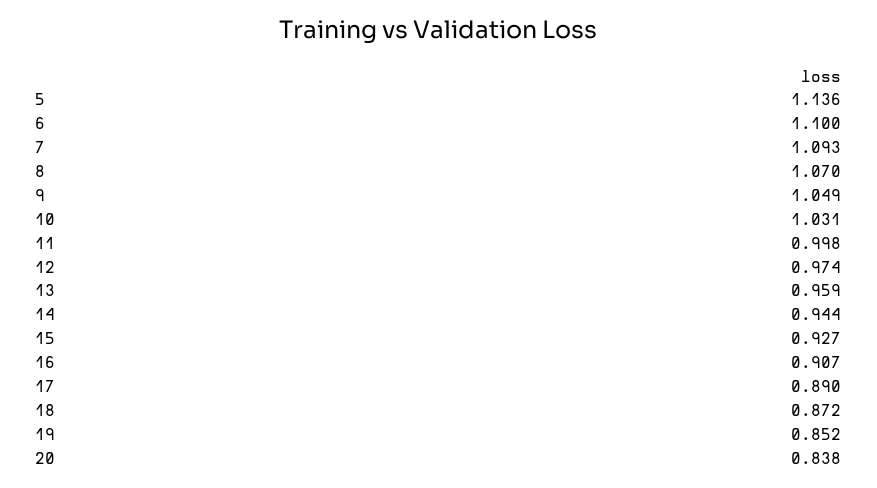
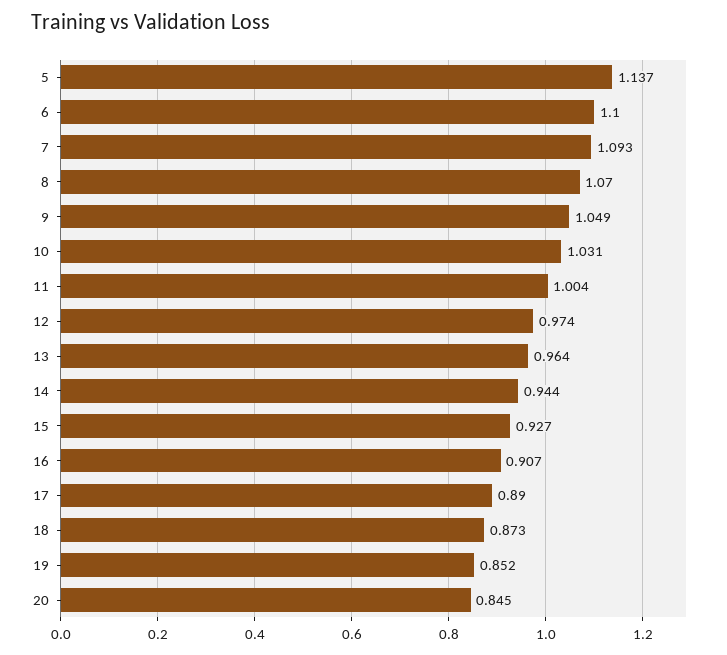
5: 1.136 -> 1.137
11: 0.998 -> 1.004
13: 0.959 -> 0.964
18: 0.872 -> 0.873
20: 0.838 -> 0.845

